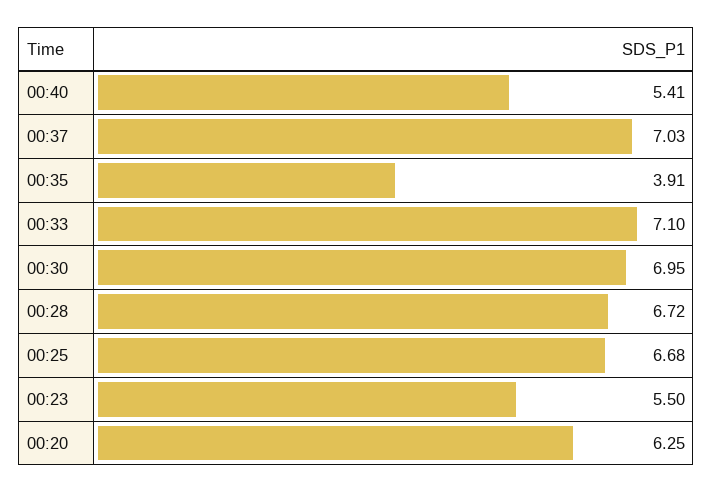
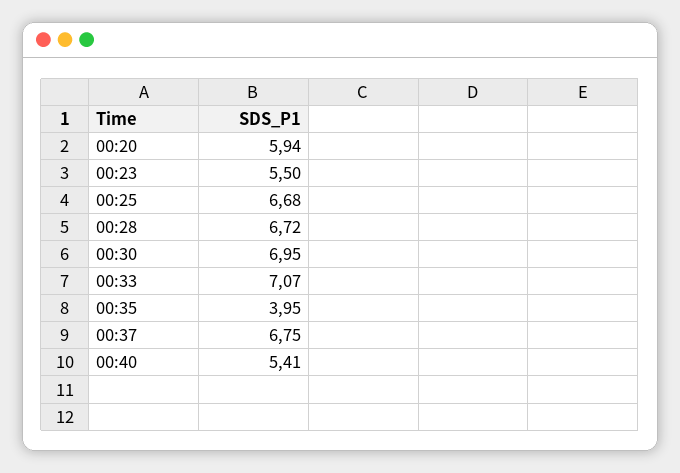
00:37: 7.03 -> 6.75
00:35: 3.91 -> 3.95
00:33: 7.1 -> 7.07
00:20: 6.25 -> 5.94

